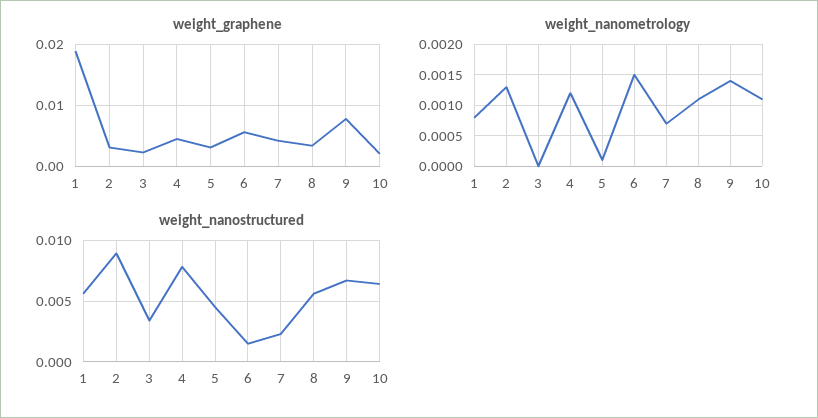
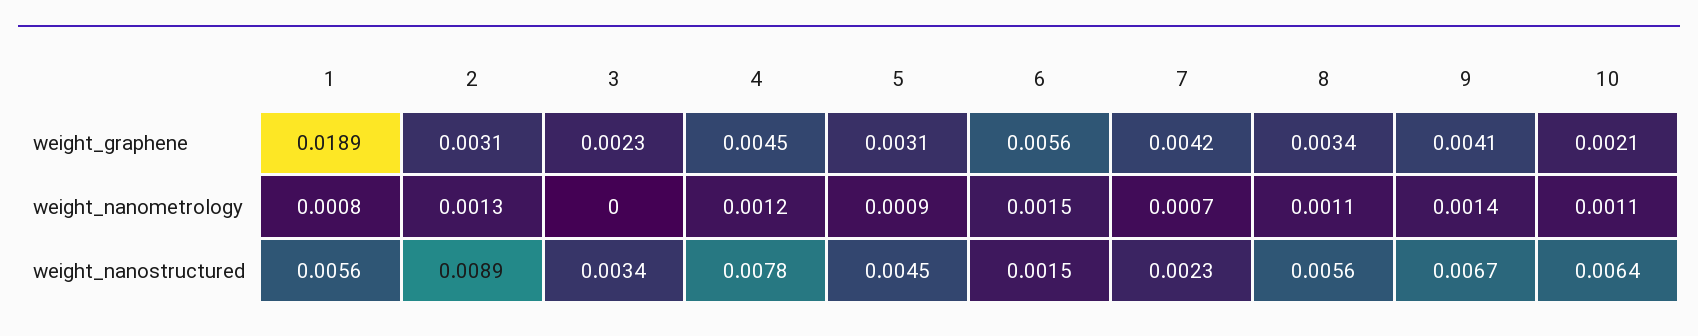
weight_graphene, 9: 0.008 -> 0.0041
weight_nanometrology, 5: 0.0001 -> 0.0009

